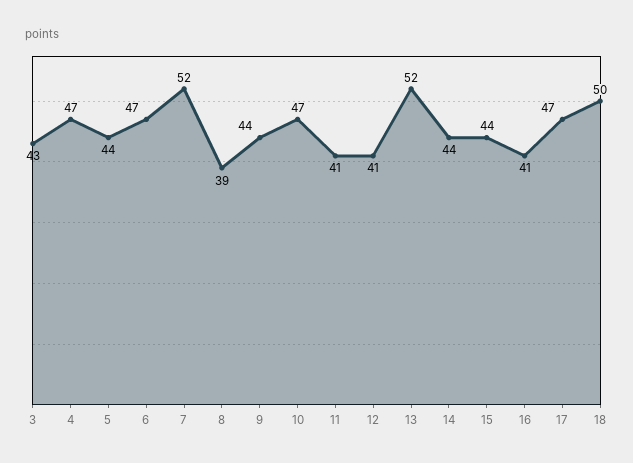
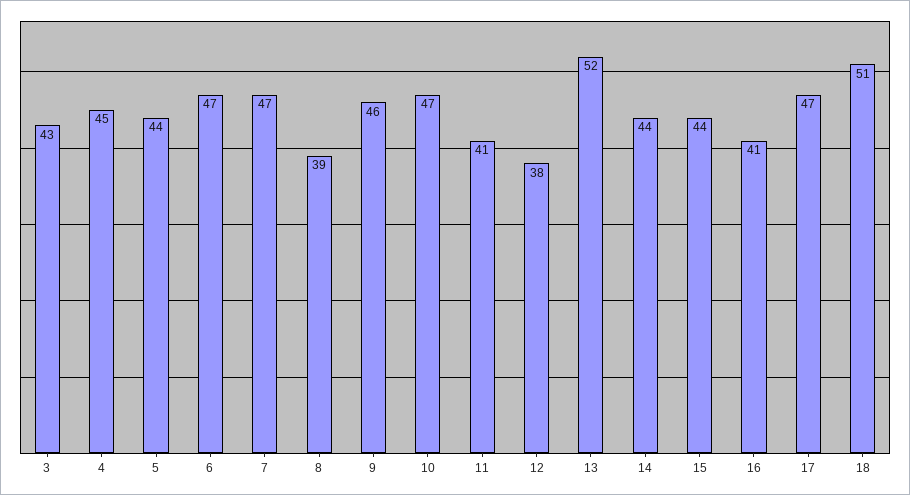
4: 47 -> 45
7: 52 -> 47
9: 44 -> 46
12: 41 -> 38
18: 50 -> 51

